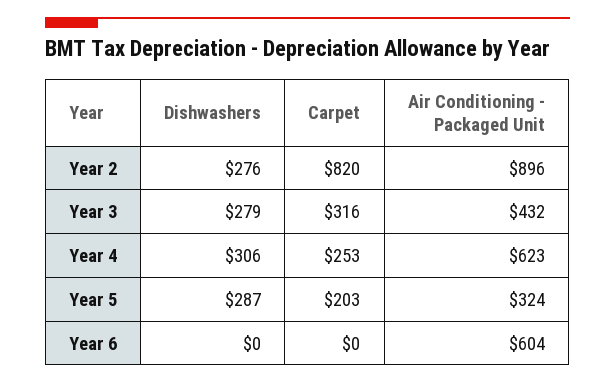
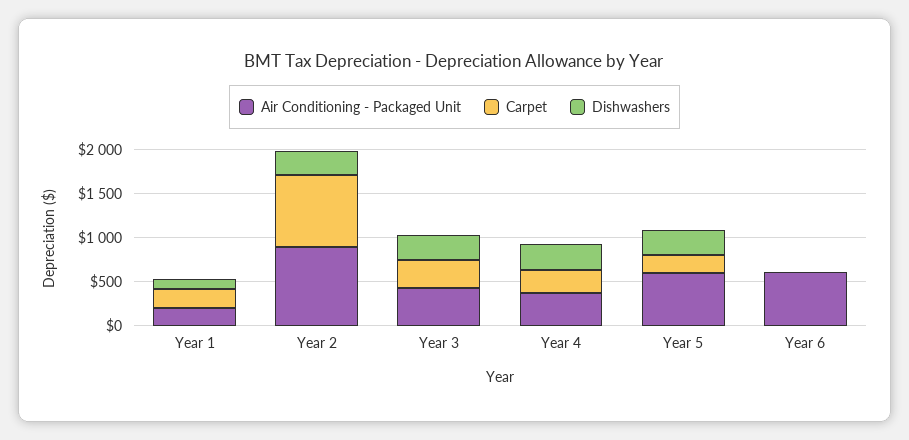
Air Conditioning - Packaged Unit, Year 4: 623 -> 400
Air Conditioning - Packaged Unit, Year 5: 324 -> 600
Air Conditioning - Packaged Unit, Year 1: none -> 200
Carpet, Year 1: none -> 200
Dishwashers, Year 1: none -> 100

